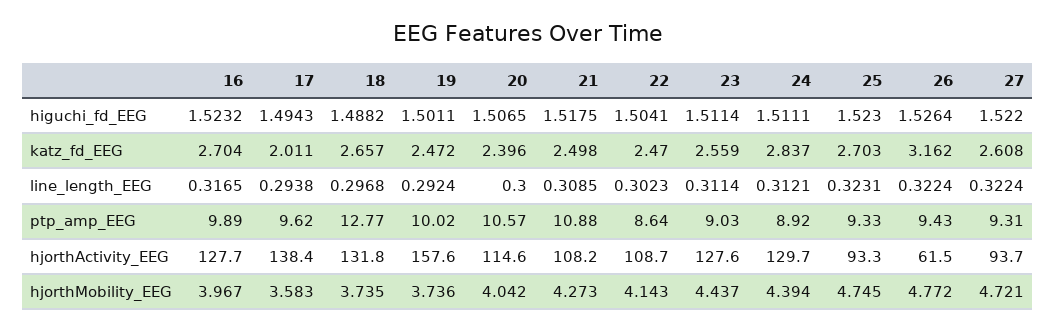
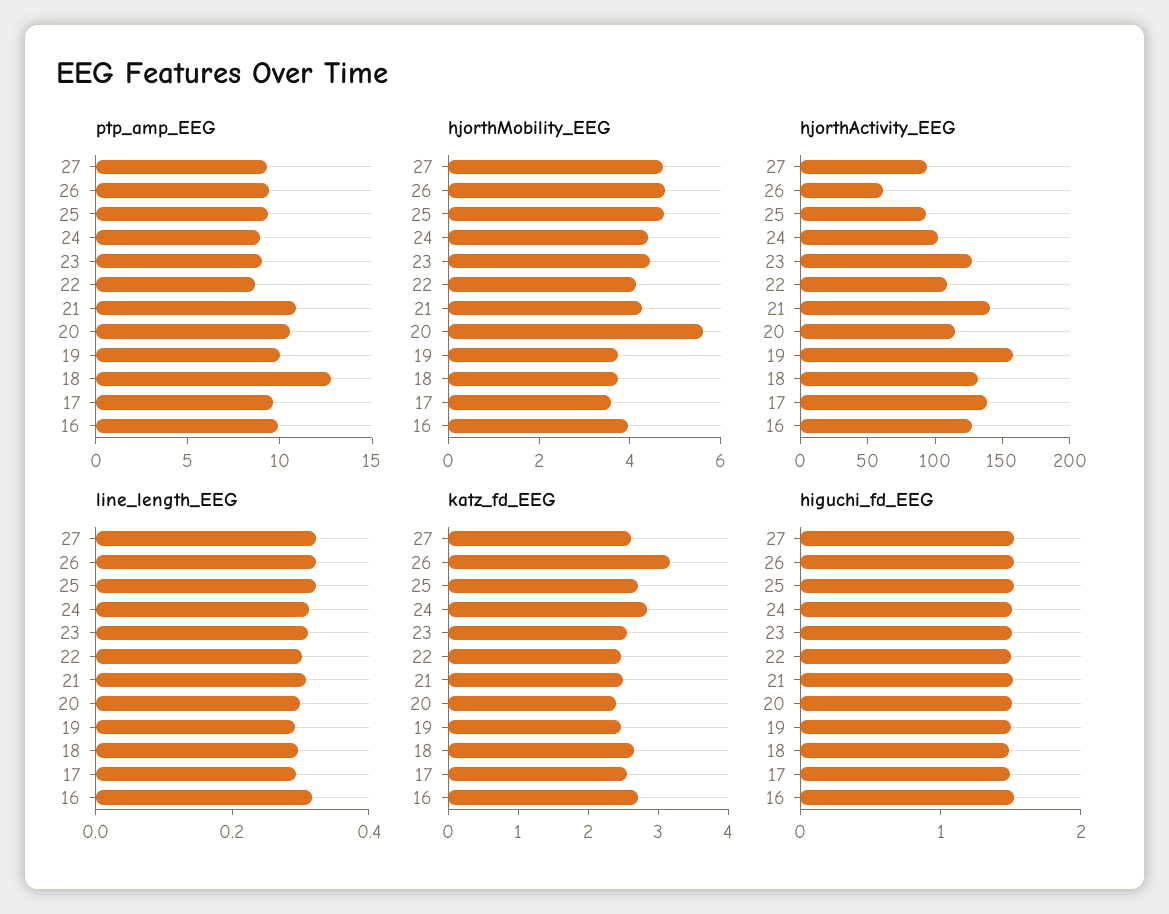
katz_fd_EEG, 17: 2.011 -> 2.6
hjorthActivity_EEG, 21: 108.2 -> 140
hjorthActivity_EEG, 24: 129.7 -> 100
hjorthMobility_EEG, 20: 4.042 -> 5.5

